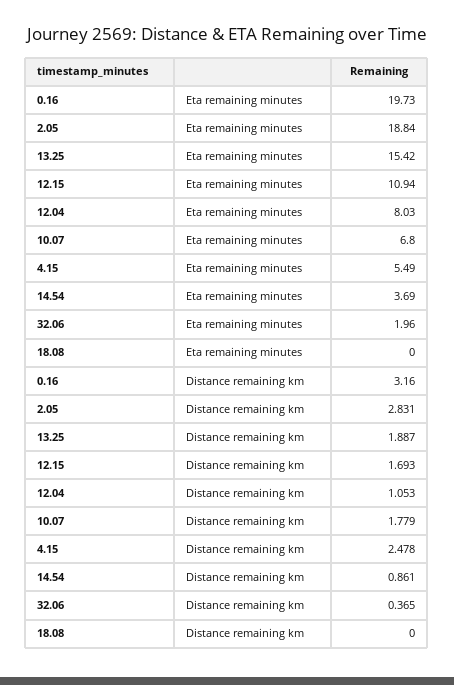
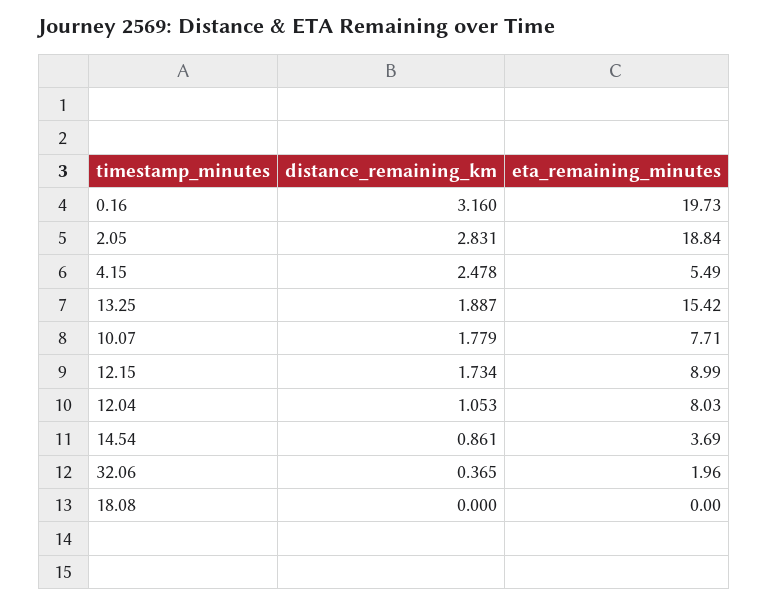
12.15, Eta remaining minutes: 10.94 -> 8.99
10.07, Eta remaining minutes: 6.8 -> 7.71
12.15, Distance remaining km: 1.693 -> 1.734

